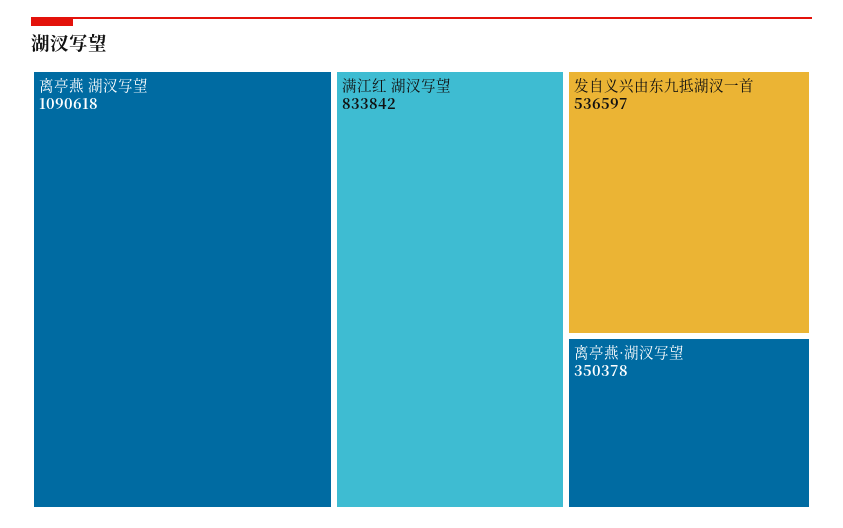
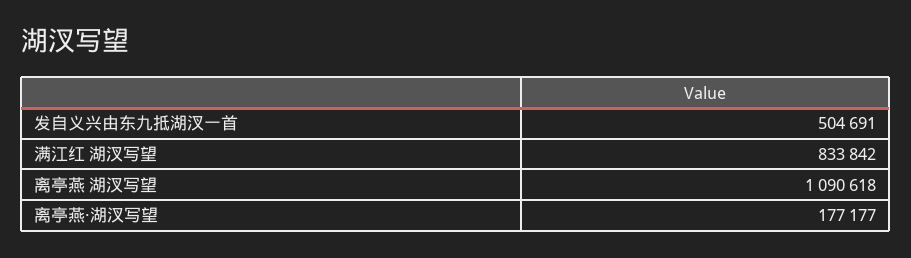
发自义兴由东九抵湖汊一首: 536597 -> 504691
离亭燕·湖汊写望: 350378 -> 177177

